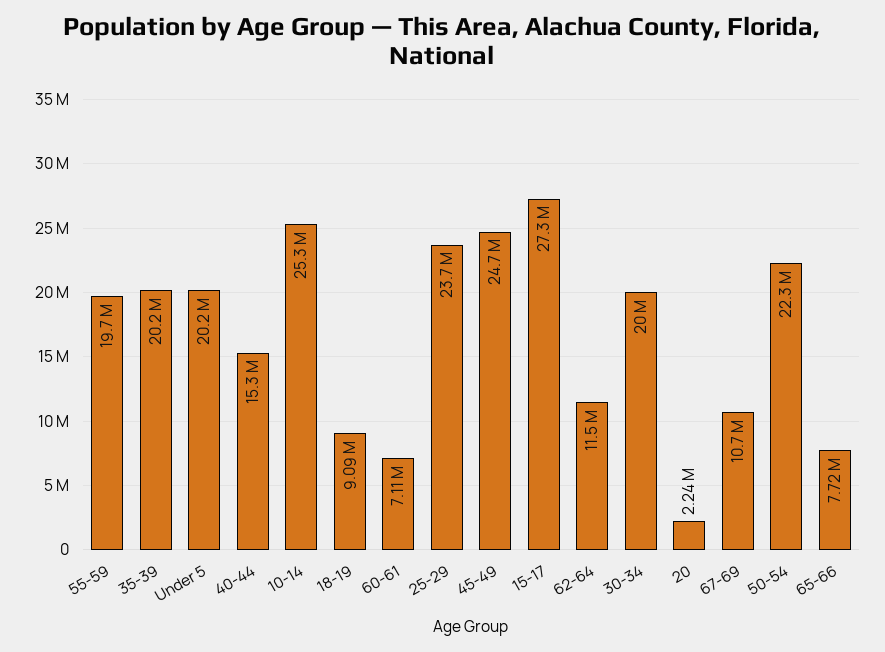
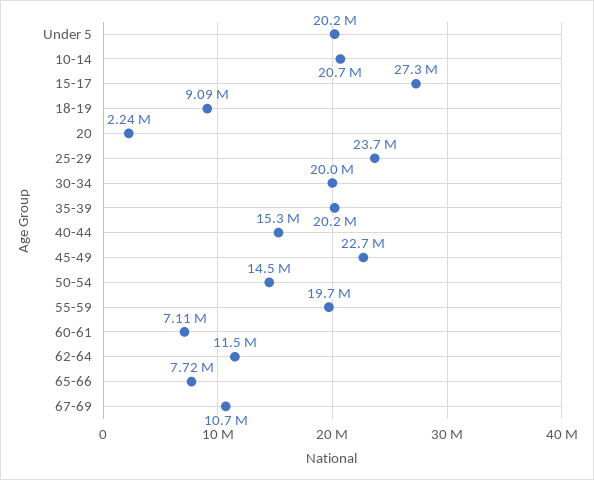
10-14: 25300000 -> 20700000
45-49: 24700000 -> 22700000
50-54: 22300000 -> 14500000

